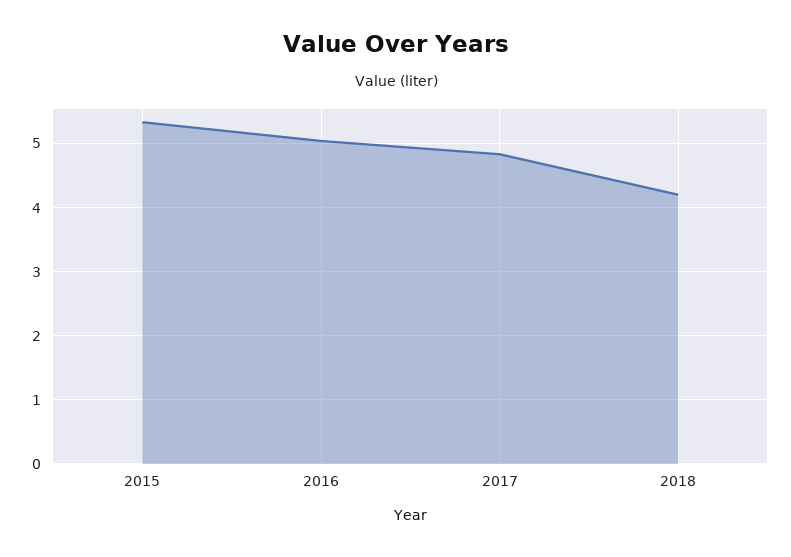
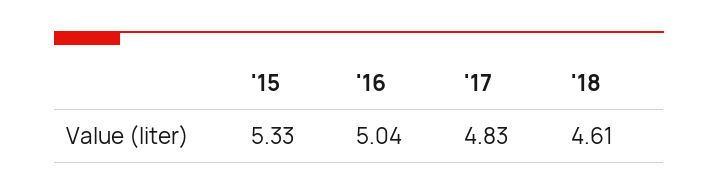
2018: 4.2 -> 4.61

